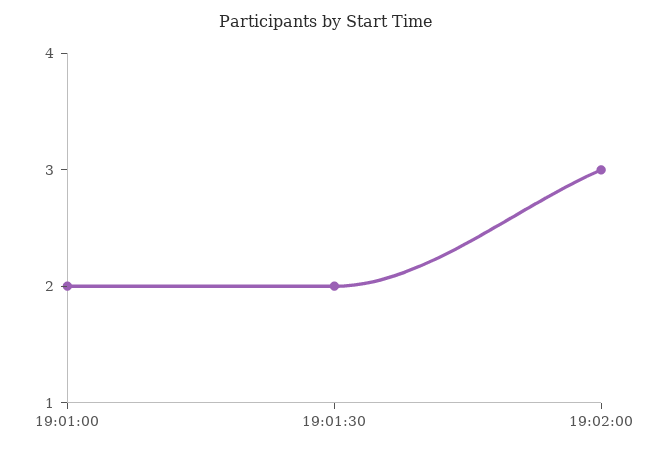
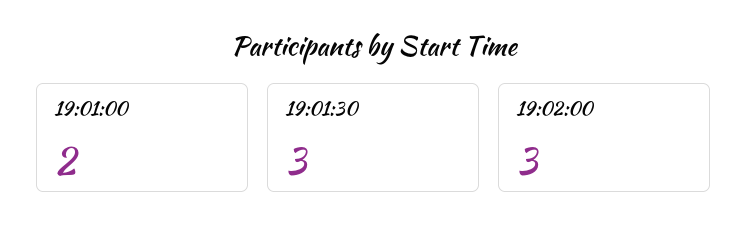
19:01:30: 2 -> 3

